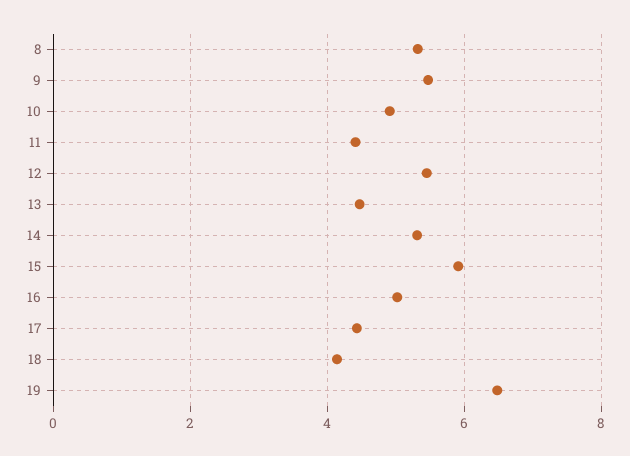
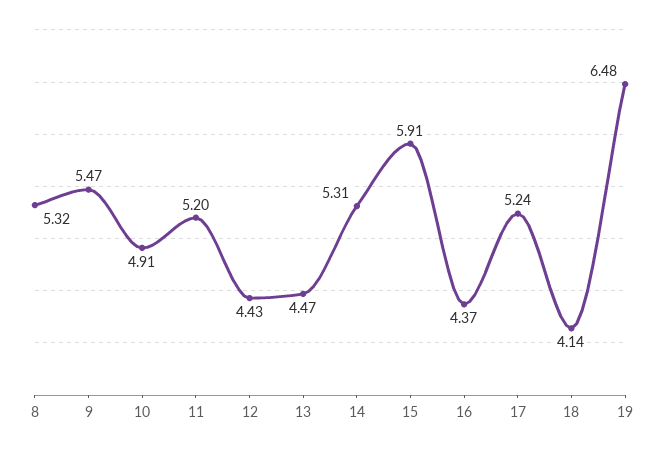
11: 4.4 -> 5.2
12: 5.4 -> 4.43
16: 5 -> 4.37
17: 4.4 -> 5.24

